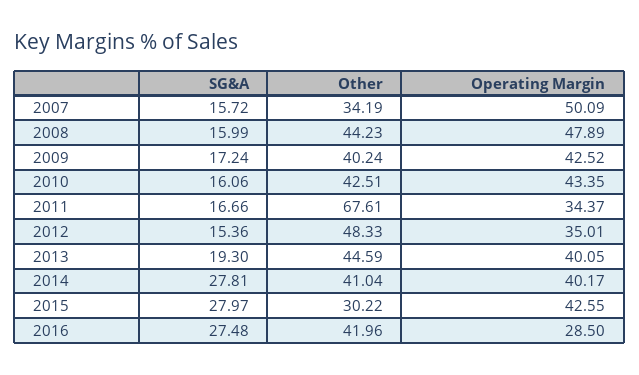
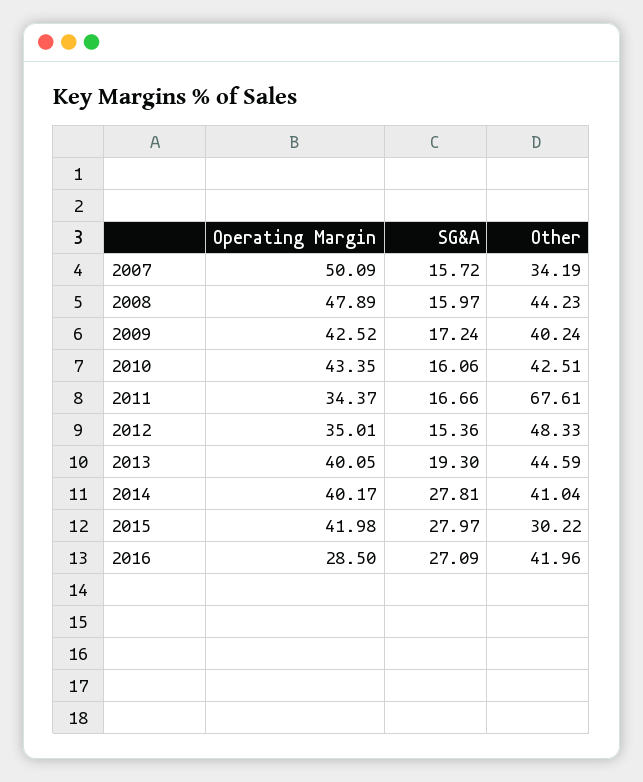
SG&A, 2008: 15.99 -> 15.97
Operating Margin, 2015: 42.55 -> 41.98
SG&A, 2016: 27.48 -> 27.09

